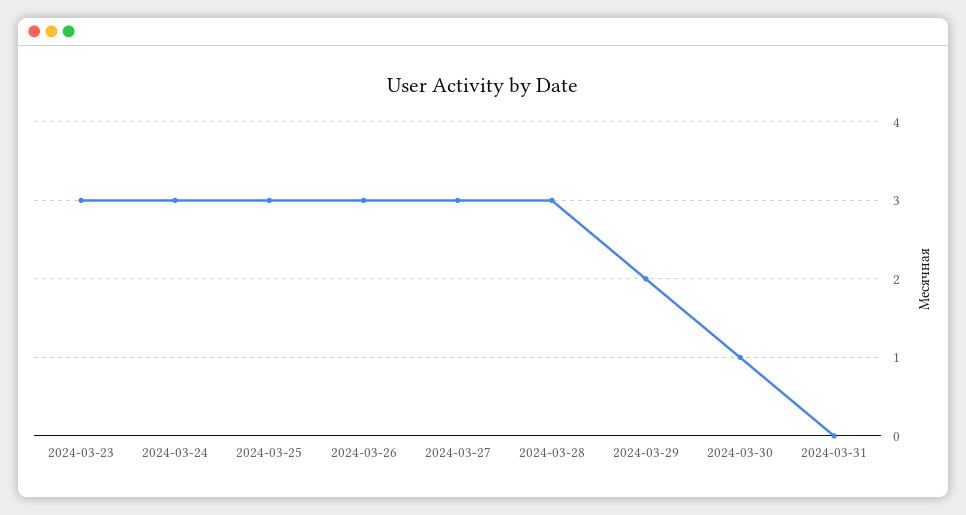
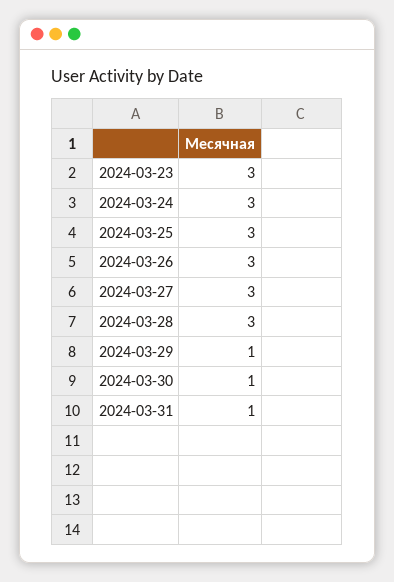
2024-03-29: 2 -> 1
2024-03-31: 0 -> 1

